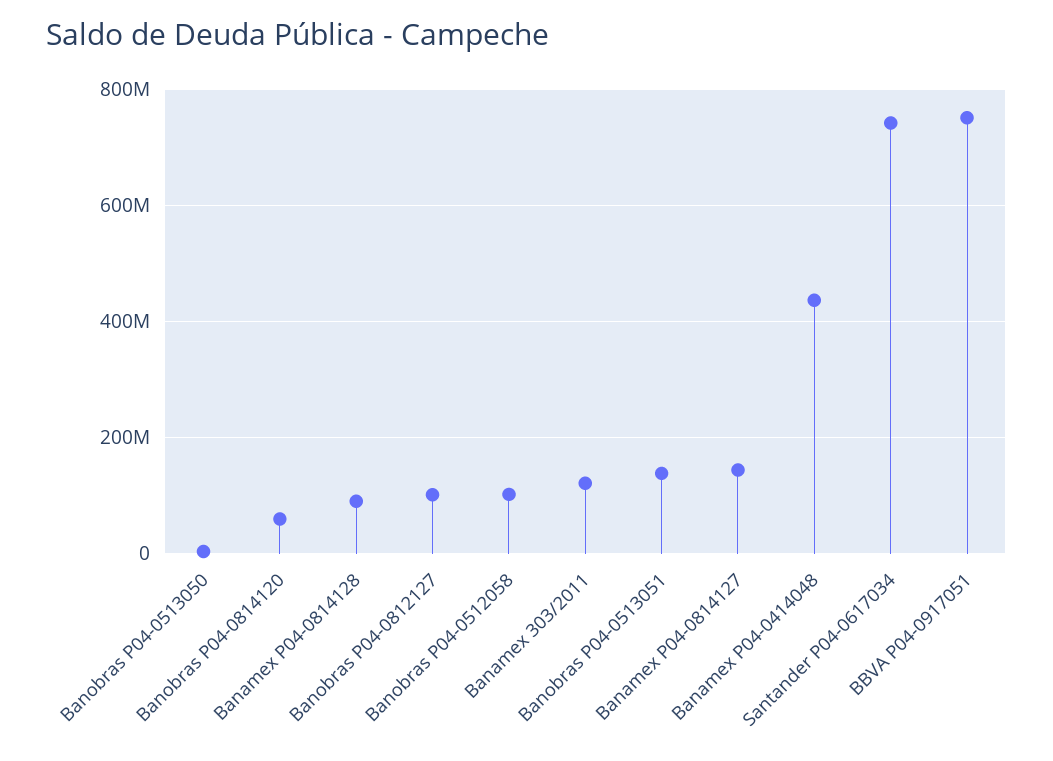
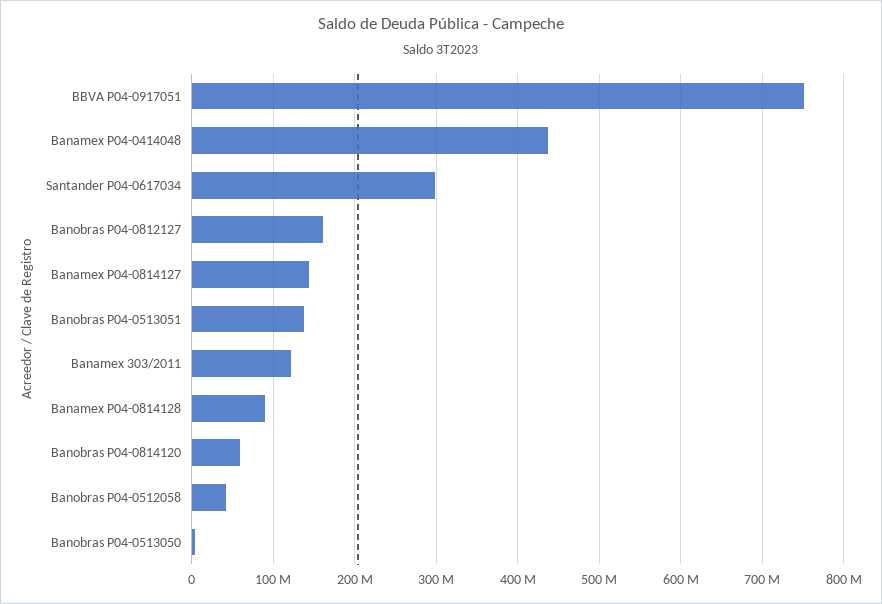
Banobras P04-0812127: 100000000 -> 160000000
Banobras P04-0512058: 100000000 -> 40000000
Santander P04-0617034: 740000000 -> 300000000

